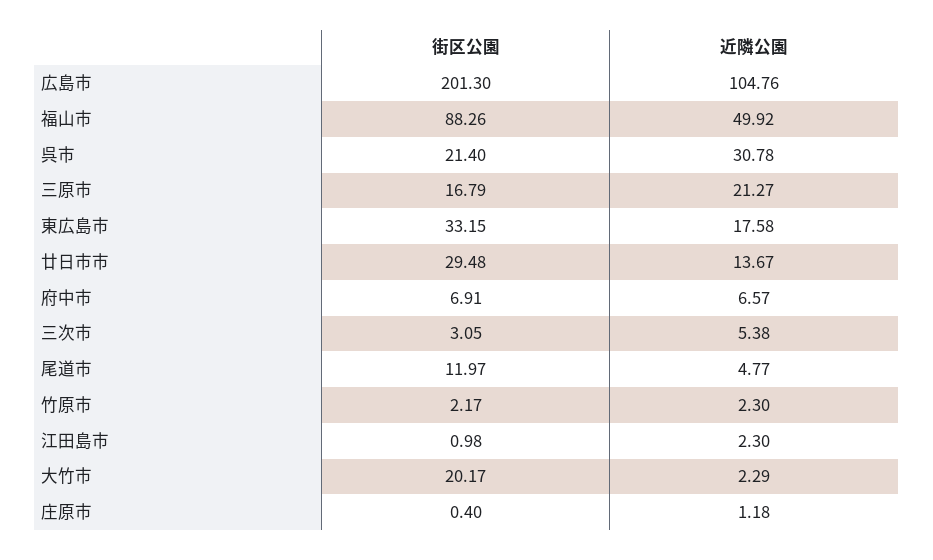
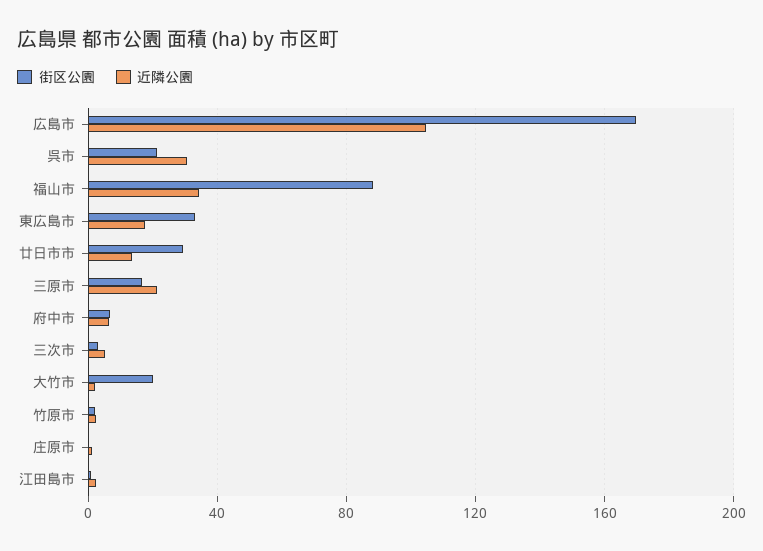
街区公園, 広島市: 201.3 -> 170
近隣公園, 福山市: 49.92 -> 35
街区公園, 尾道市: 11.97 -> none
近隣公園, 尾道市: 4.77 -> none

